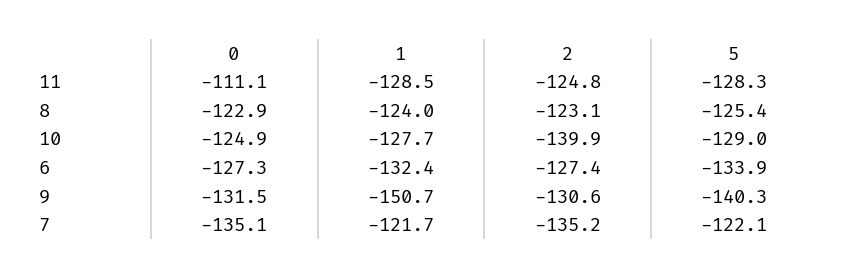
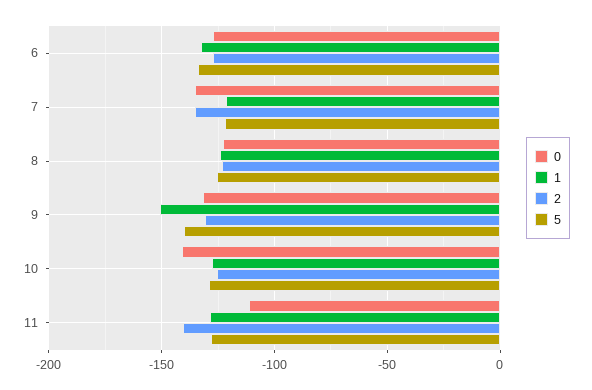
2, 11: -124.8 -> -140
0, 10: -124.9 -> -140
2, 10: -139.9 -> -125

